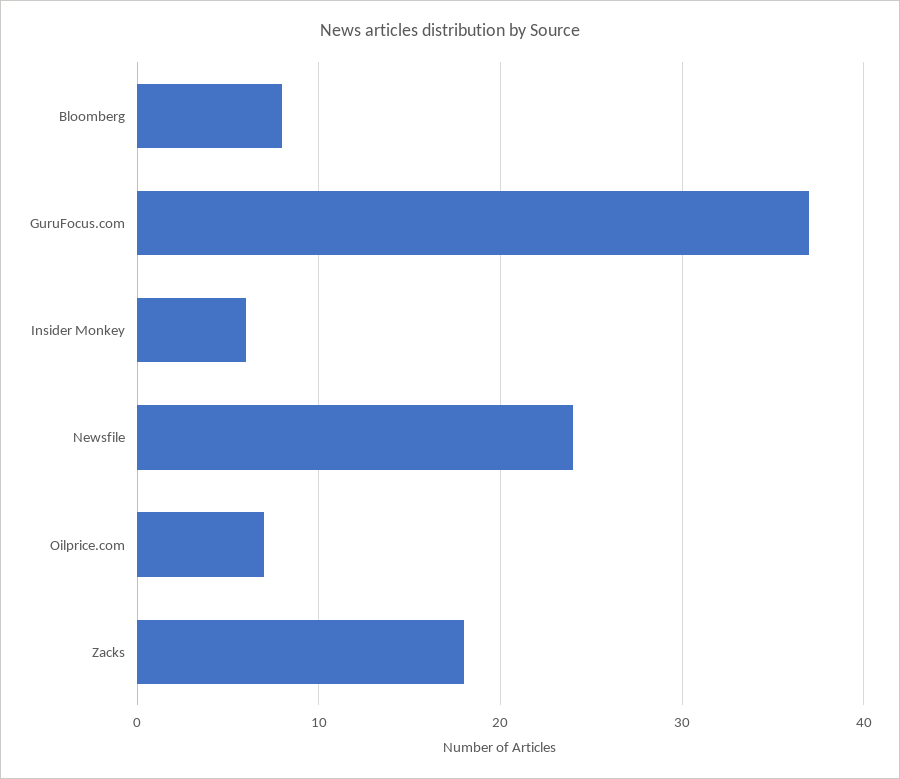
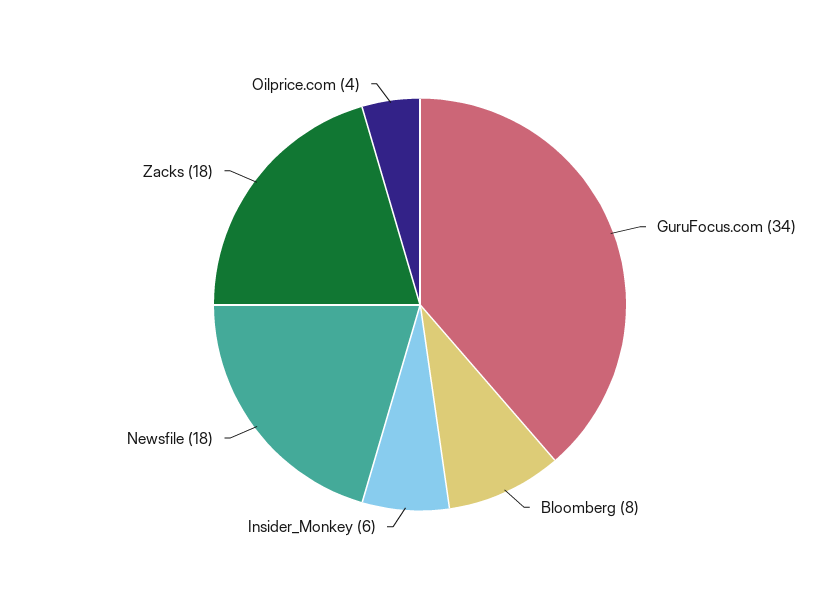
GuruFocus.com: 37 -> 34
Newsfile: 24 -> 18
Oilprice.com: 7 -> 4

